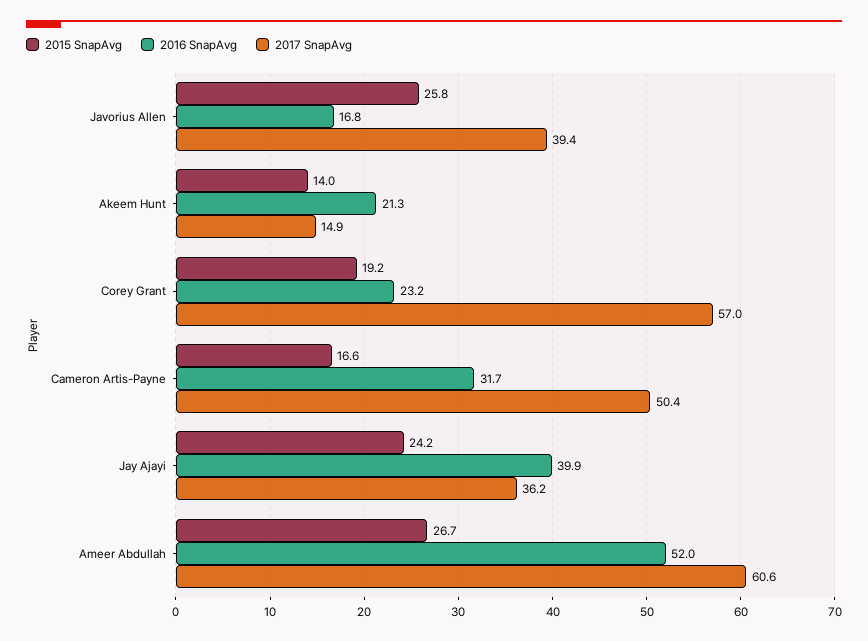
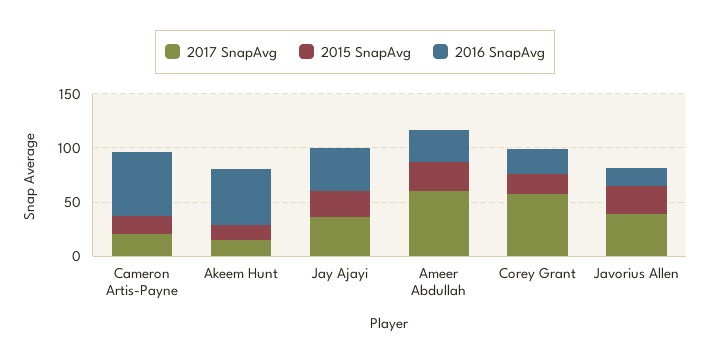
2016 SnapAvg, Akeem Hunt: 21.3 -> 50
2016 SnapAvg, Cameron Artis-Payne: 31.7 -> 60
2017 SnapAvg, Cameron Artis-Payne: 50.4 -> 20
2016 SnapAvg, Ameer Abdullah: 52 -> 30

